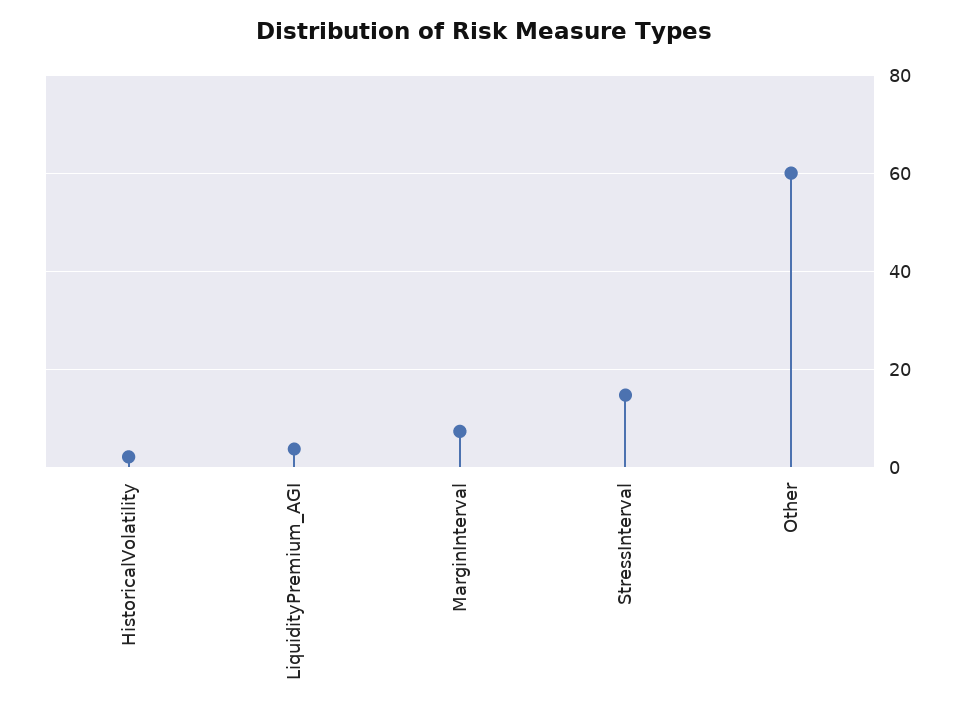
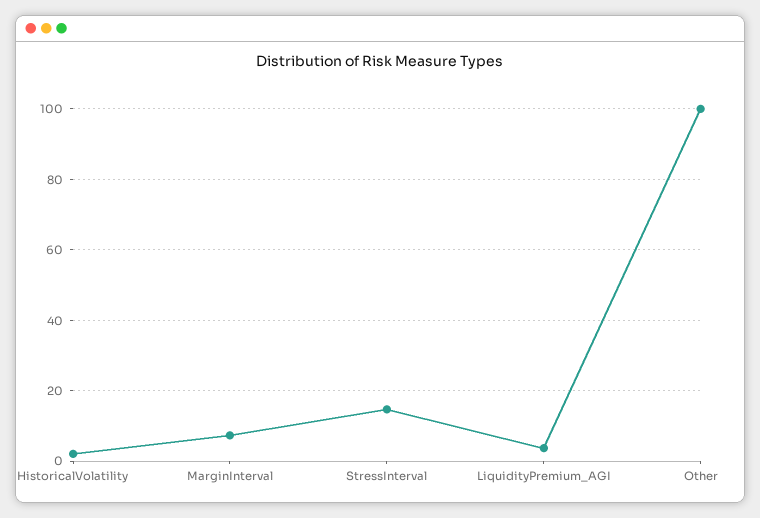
Other: 60 -> 100

